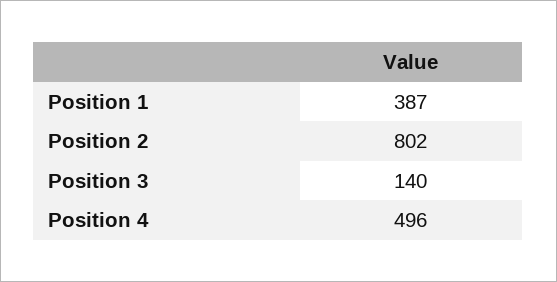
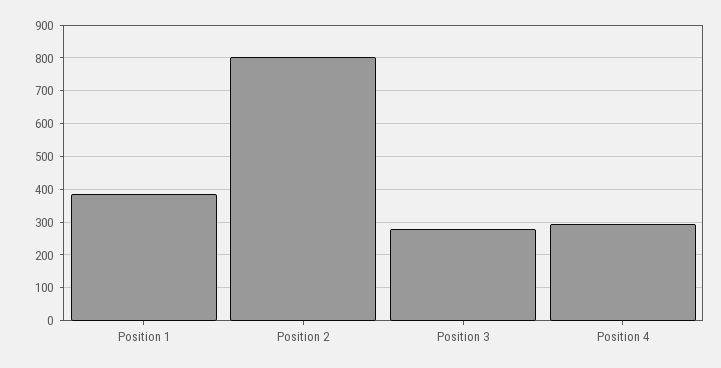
Position 3: 140 -> 280
Position 4: 496 -> 300

